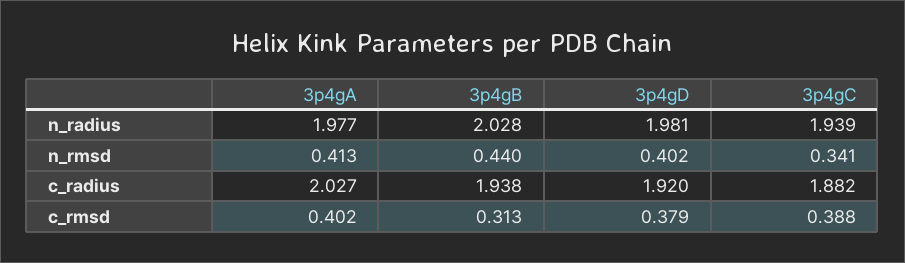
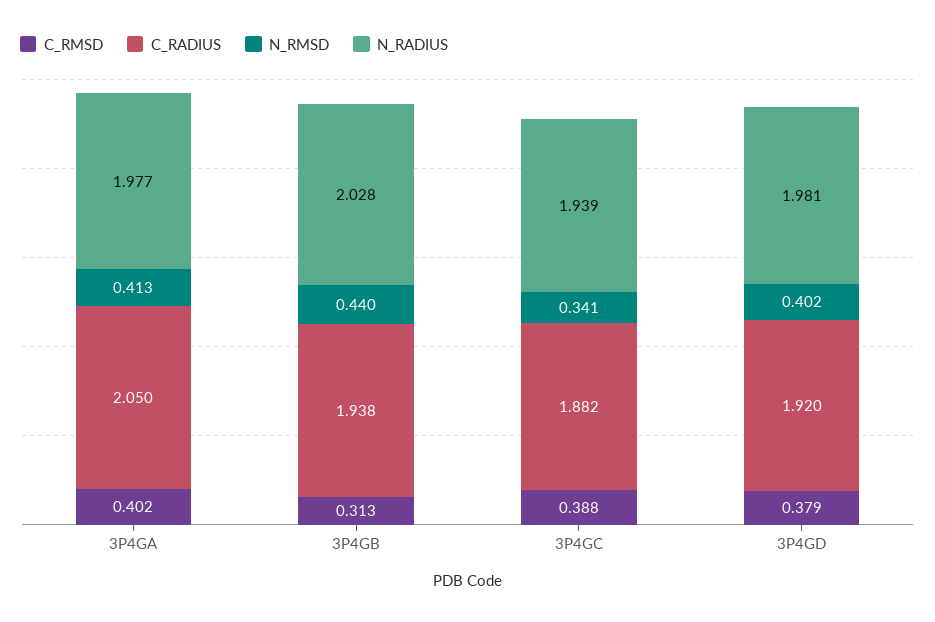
c_radius, 3p4gA: 2.027 -> 2.05

